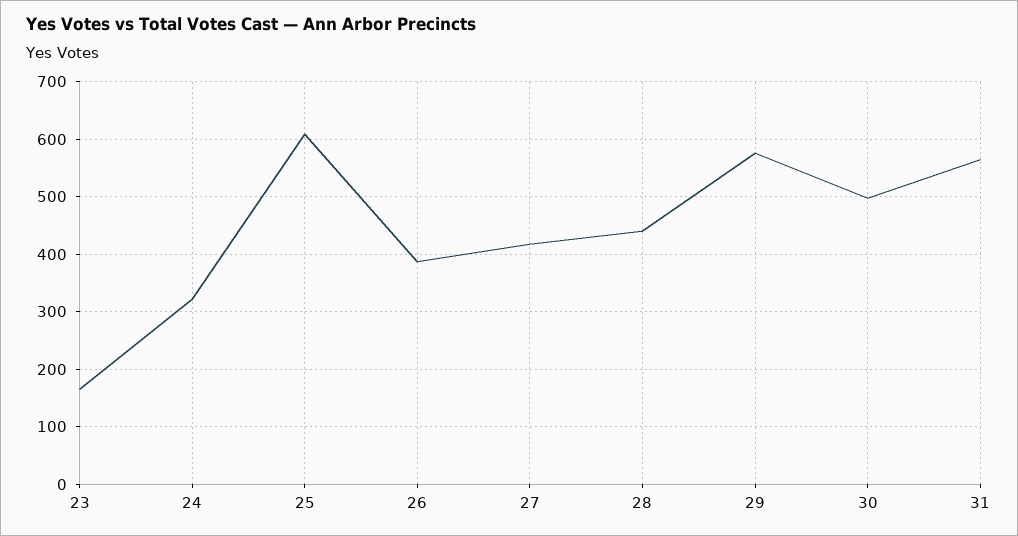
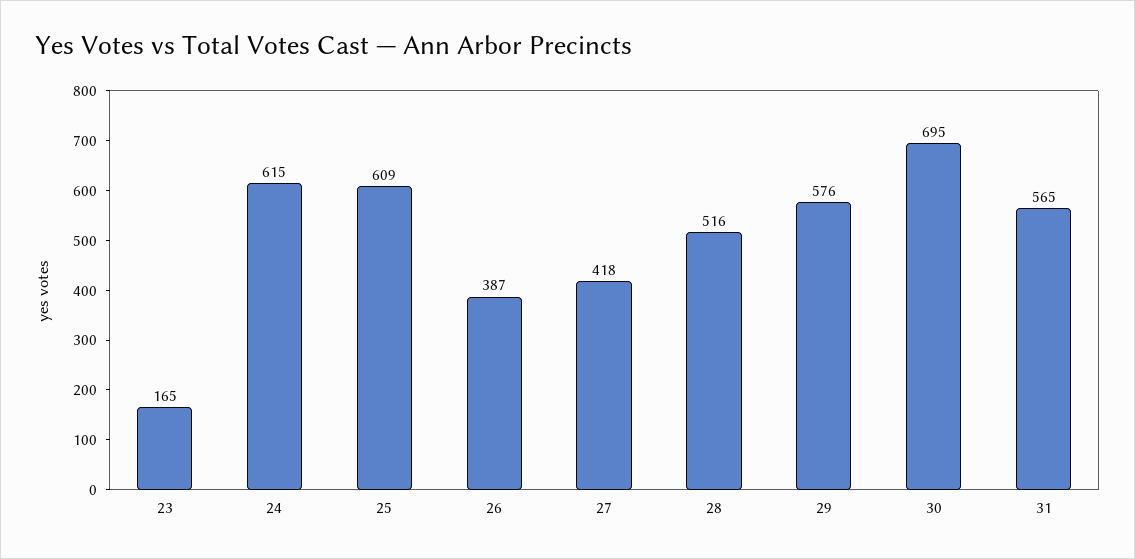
24: 320 -> 615
28: 440 -> 516
30: 500 -> 695

